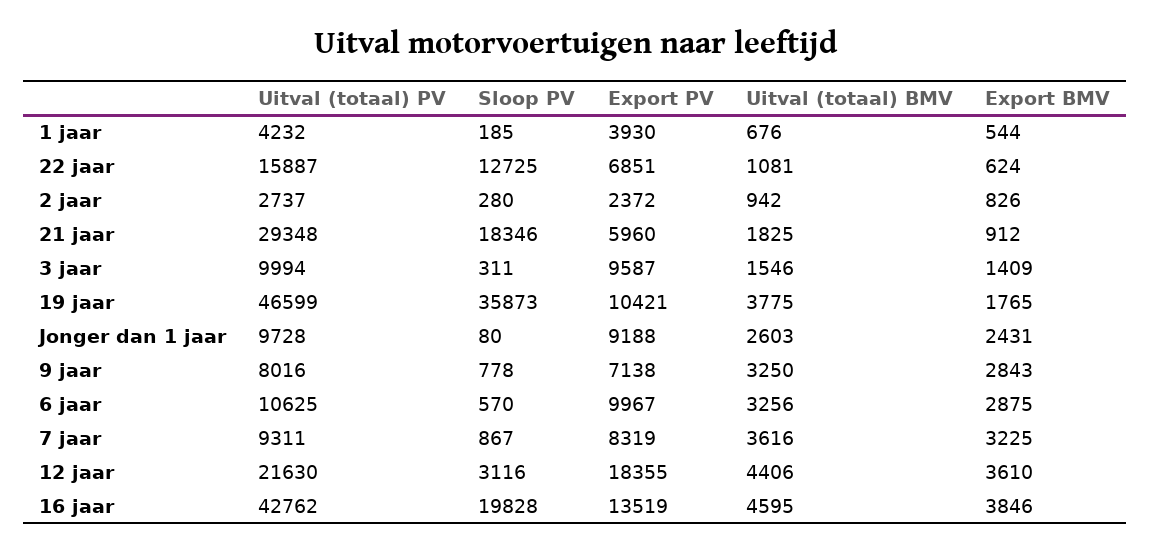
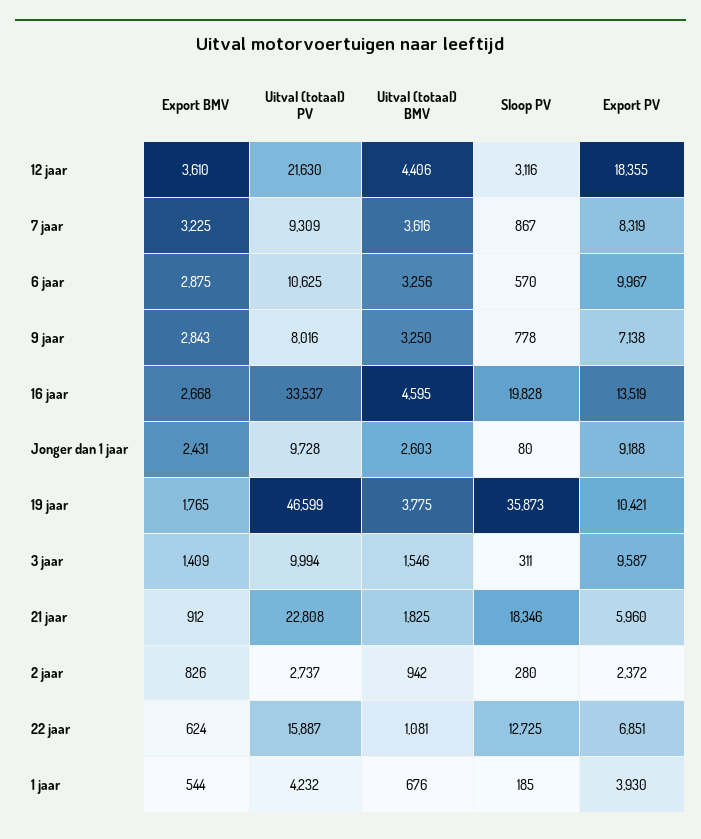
Uitval (totaal) PV, 21 jaar: 29348 -> 22808
Uitval (totaal) PV, 7 jaar: 9311 -> 9309
Uitval (totaal) PV, 16 jaar: 42762 -> 33537
Export BMV, 16 jaar: 3846 -> 2668

